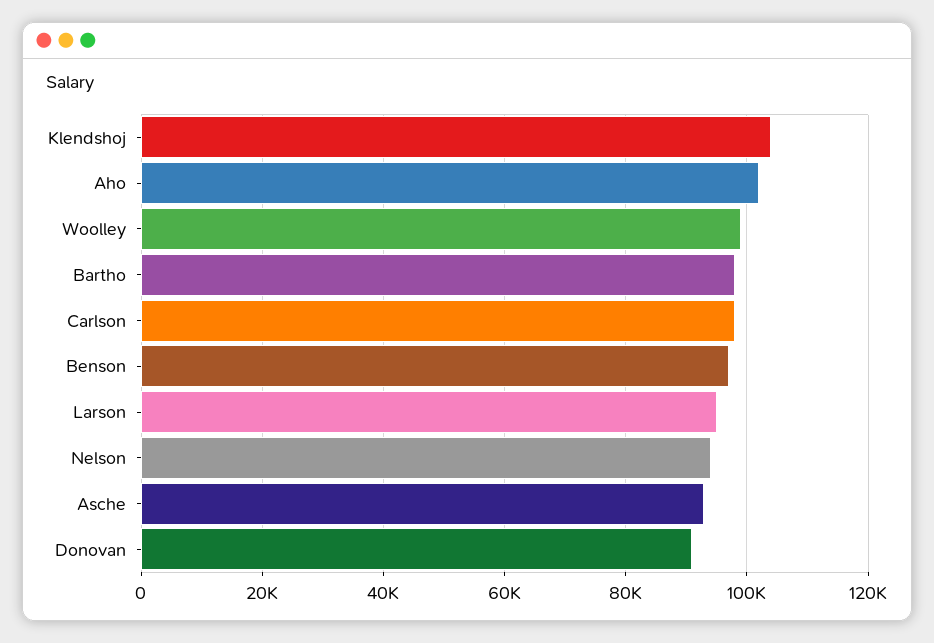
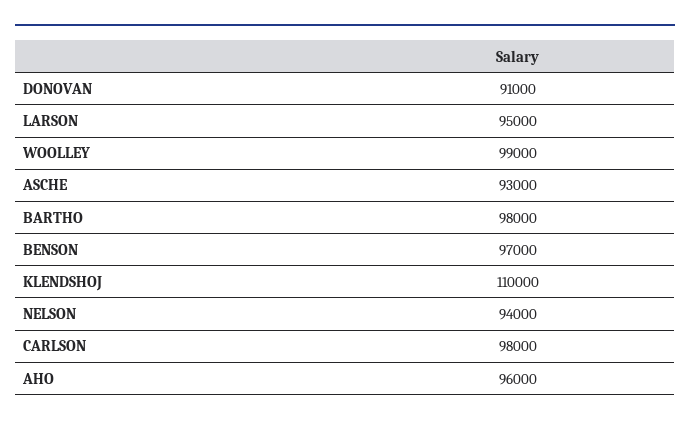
Klendshoj: 104000 -> 110000
Aho: 102000 -> 96000

